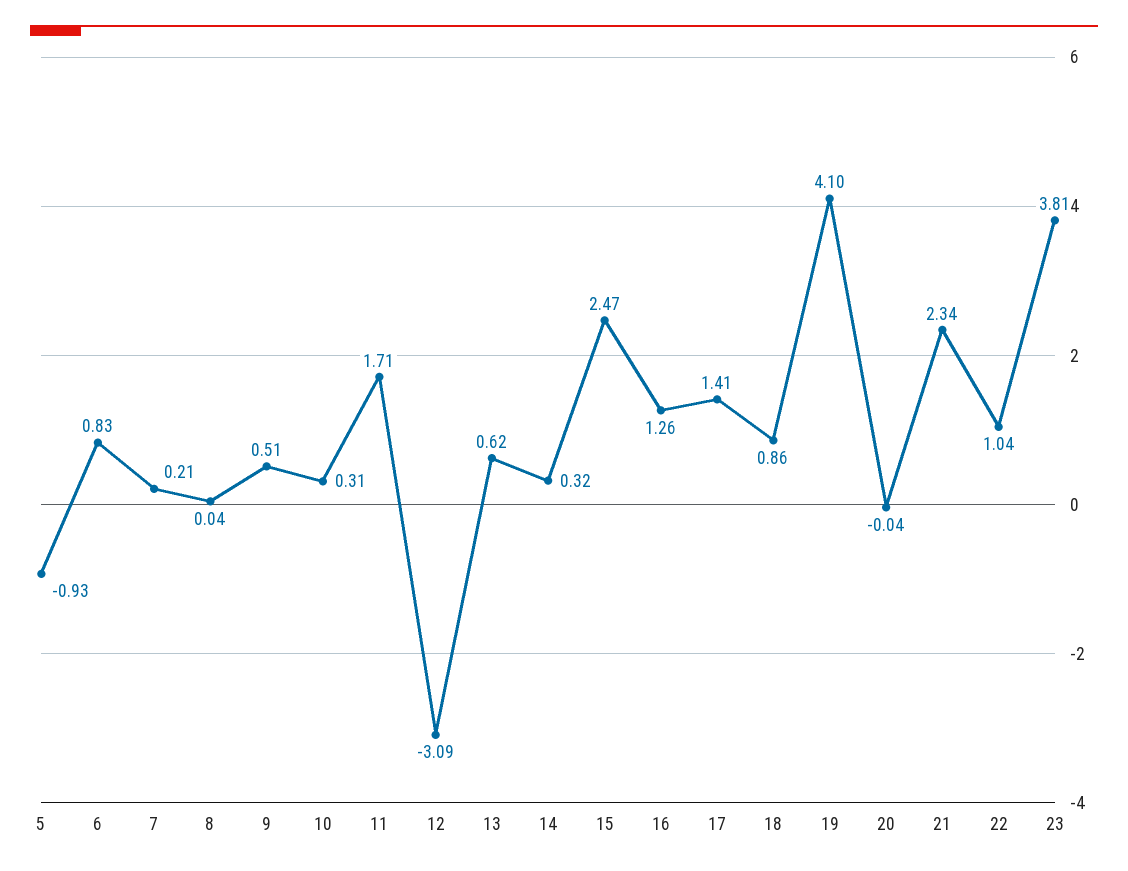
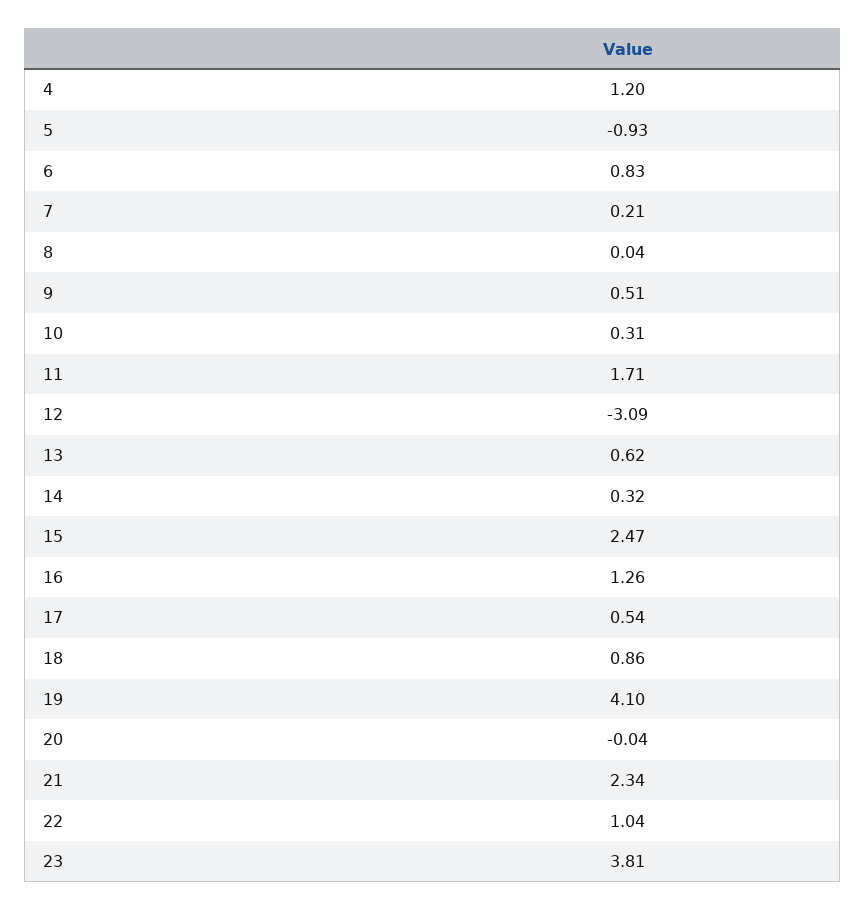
17: 1.41 -> 0.54
4: none -> 1.2

